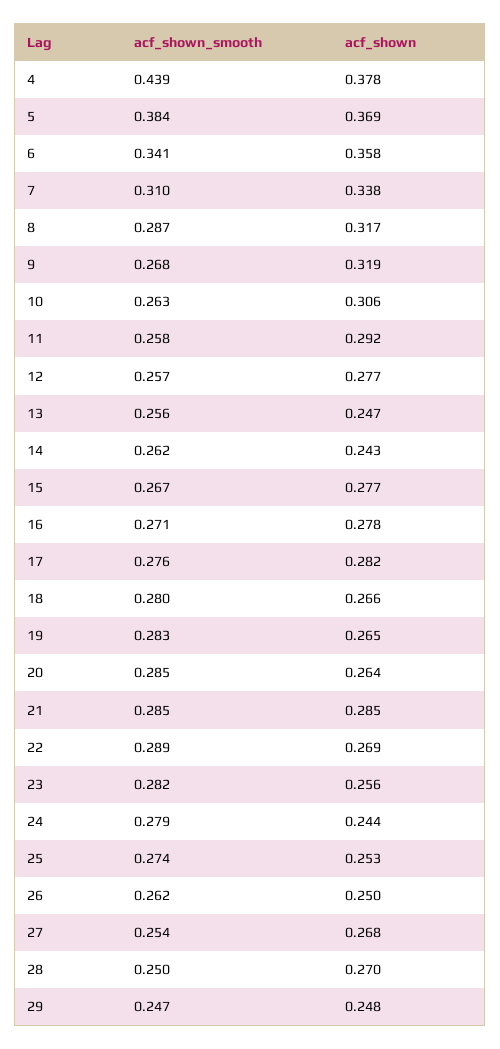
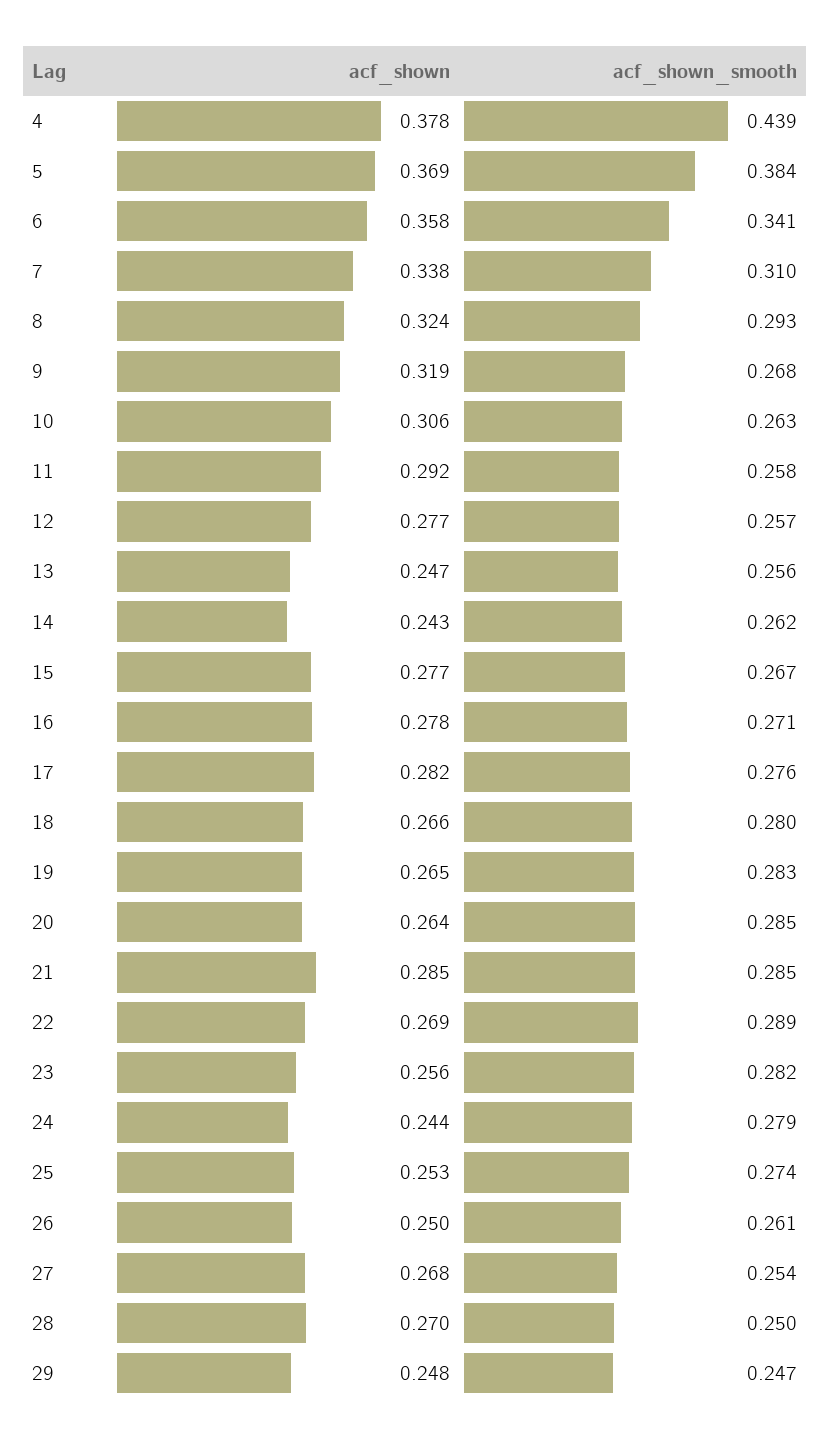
acf_shown_smooth, 8: 0.287 -> 0.293
acf_shown, 8: 0.317 -> 0.324
acf_shown_smooth, 26: 0.262 -> 0.261

